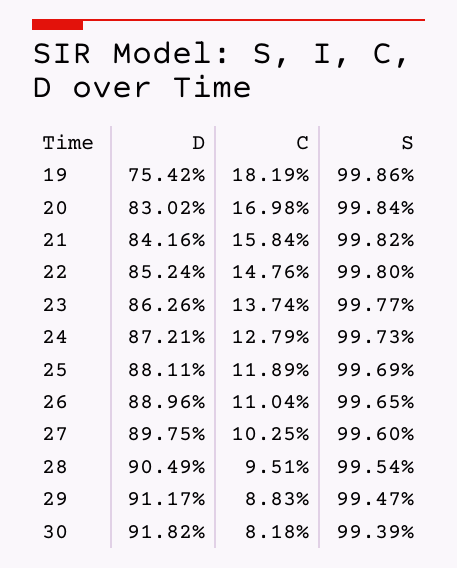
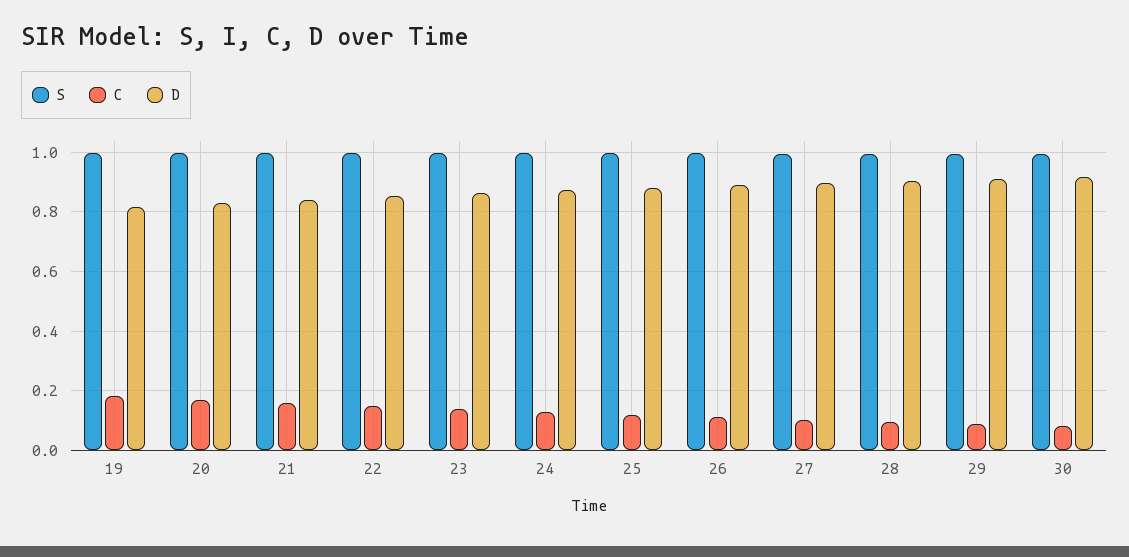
D, 19: 0.7542 -> 0.825

